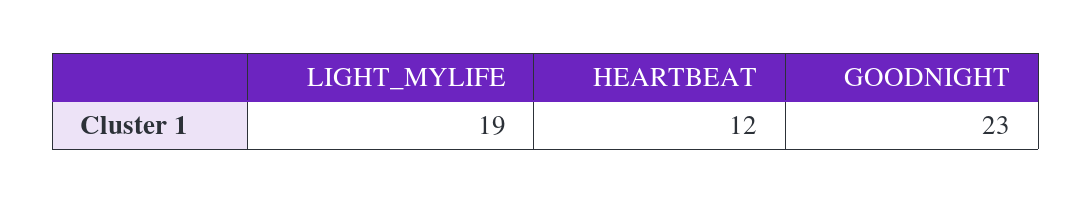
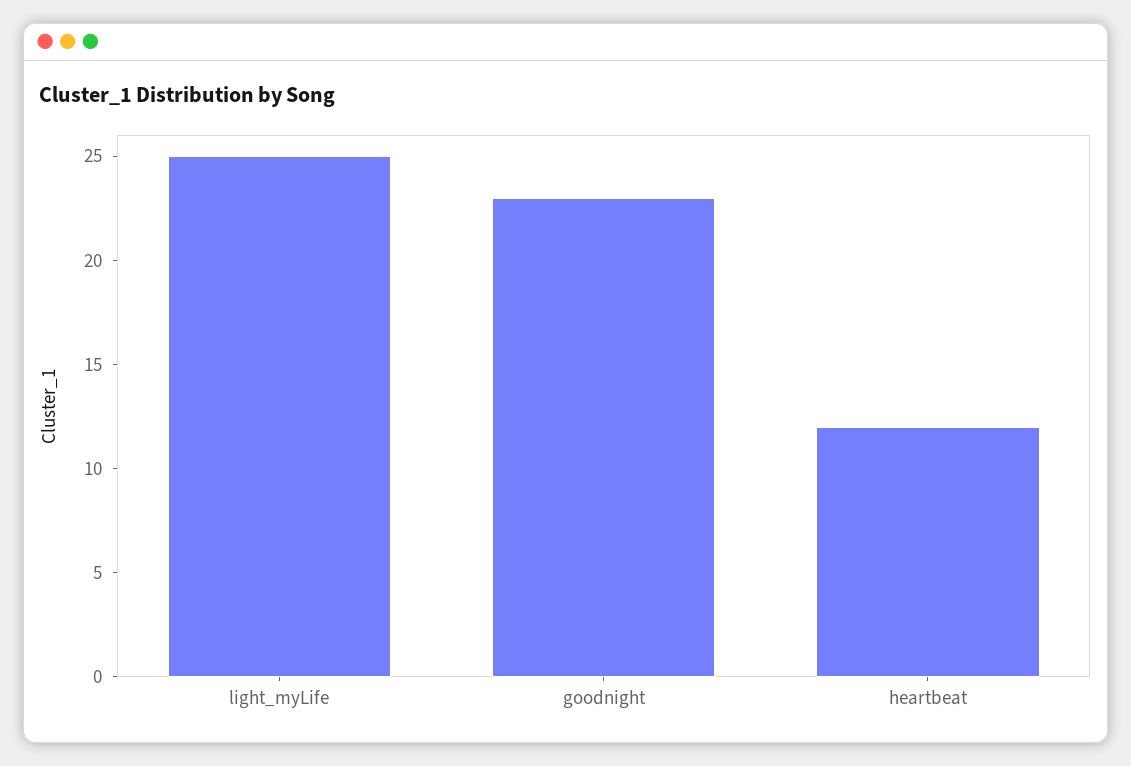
LIGHT_MYLIFE: 19 -> 25

